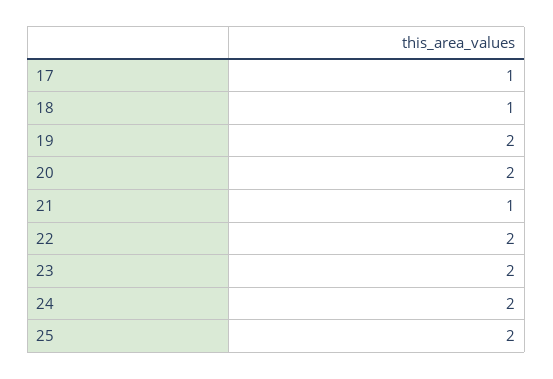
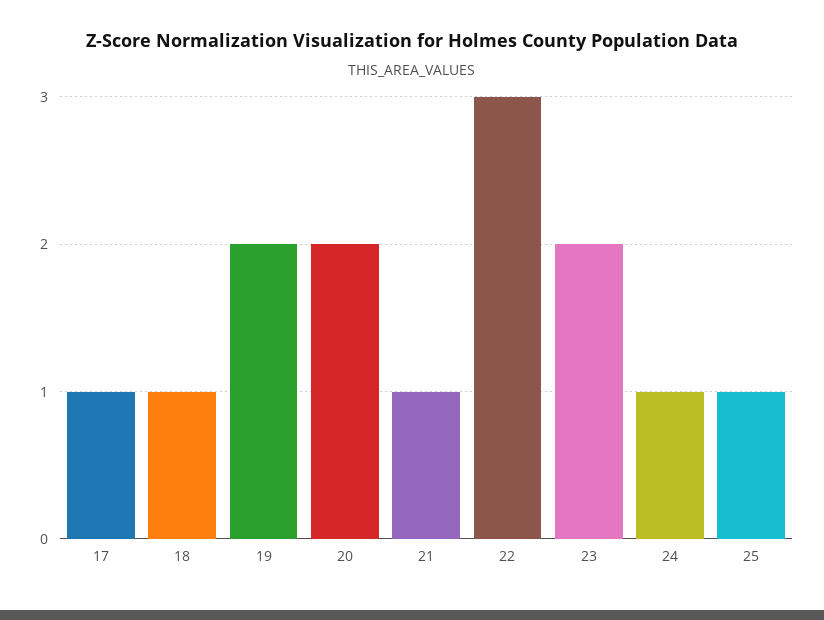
22: 2 -> 3
24: 2 -> 1
25: 2 -> 1

